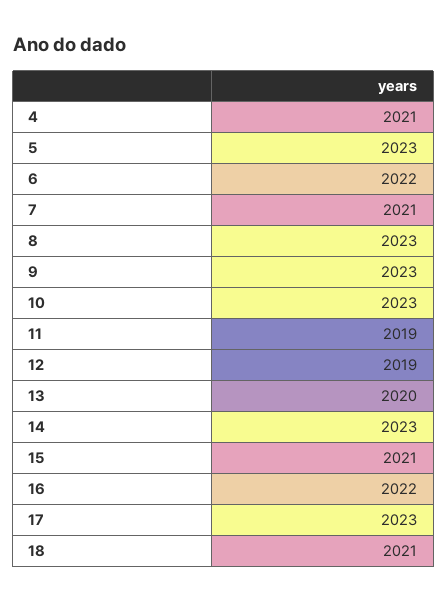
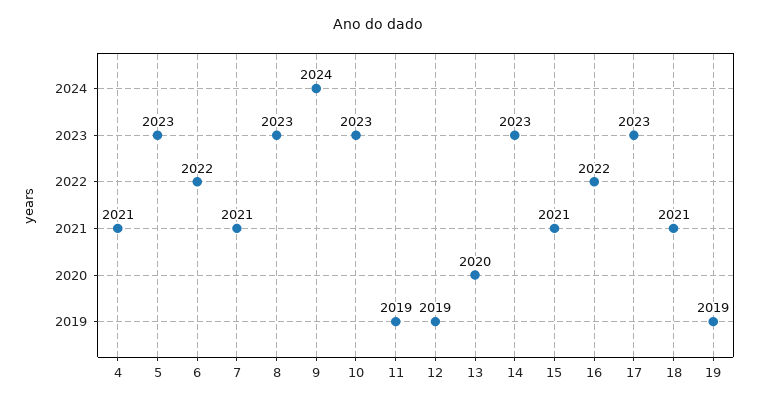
9: 2023 -> 2024
19: none -> 2019

